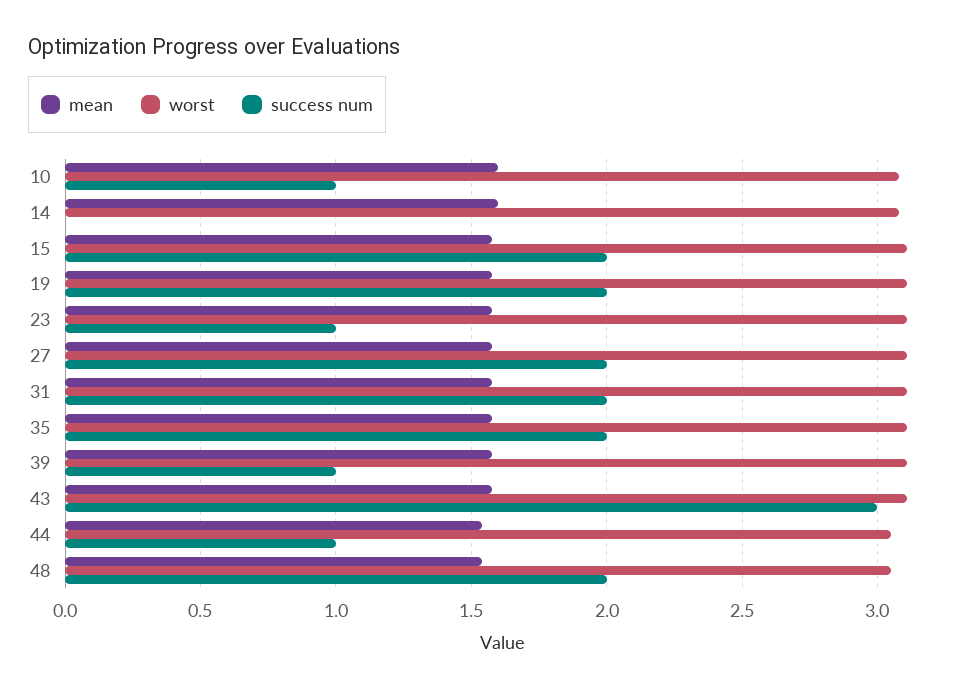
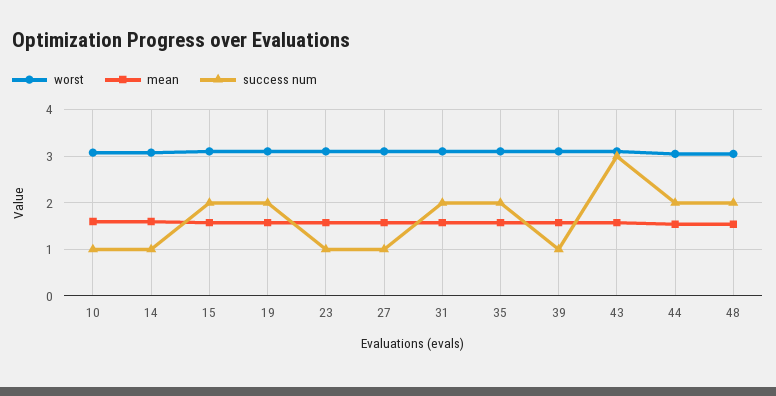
success num, 14: 0 -> 1
success num, 27: 2 -> 1
success num, 44: 1 -> 2

